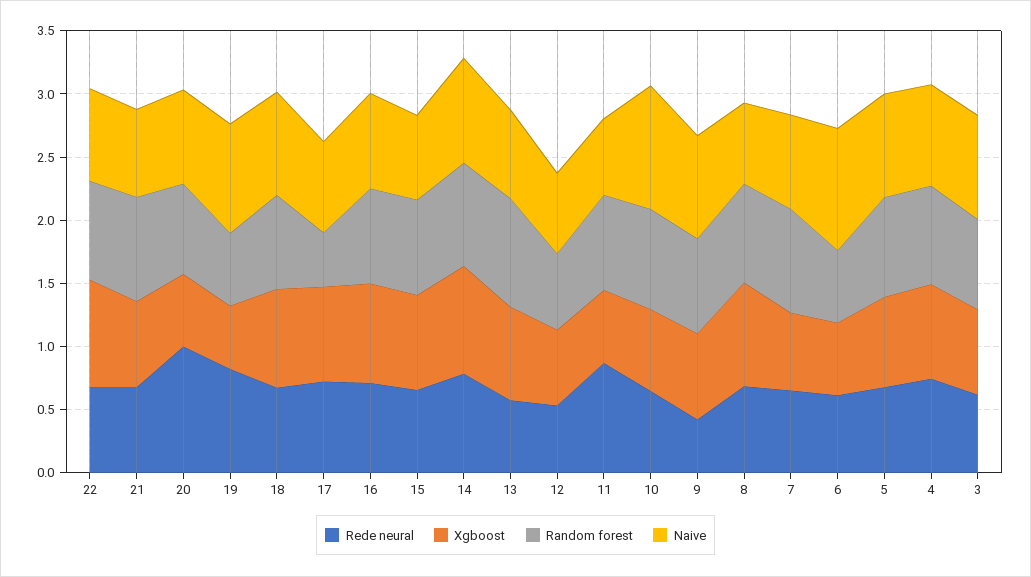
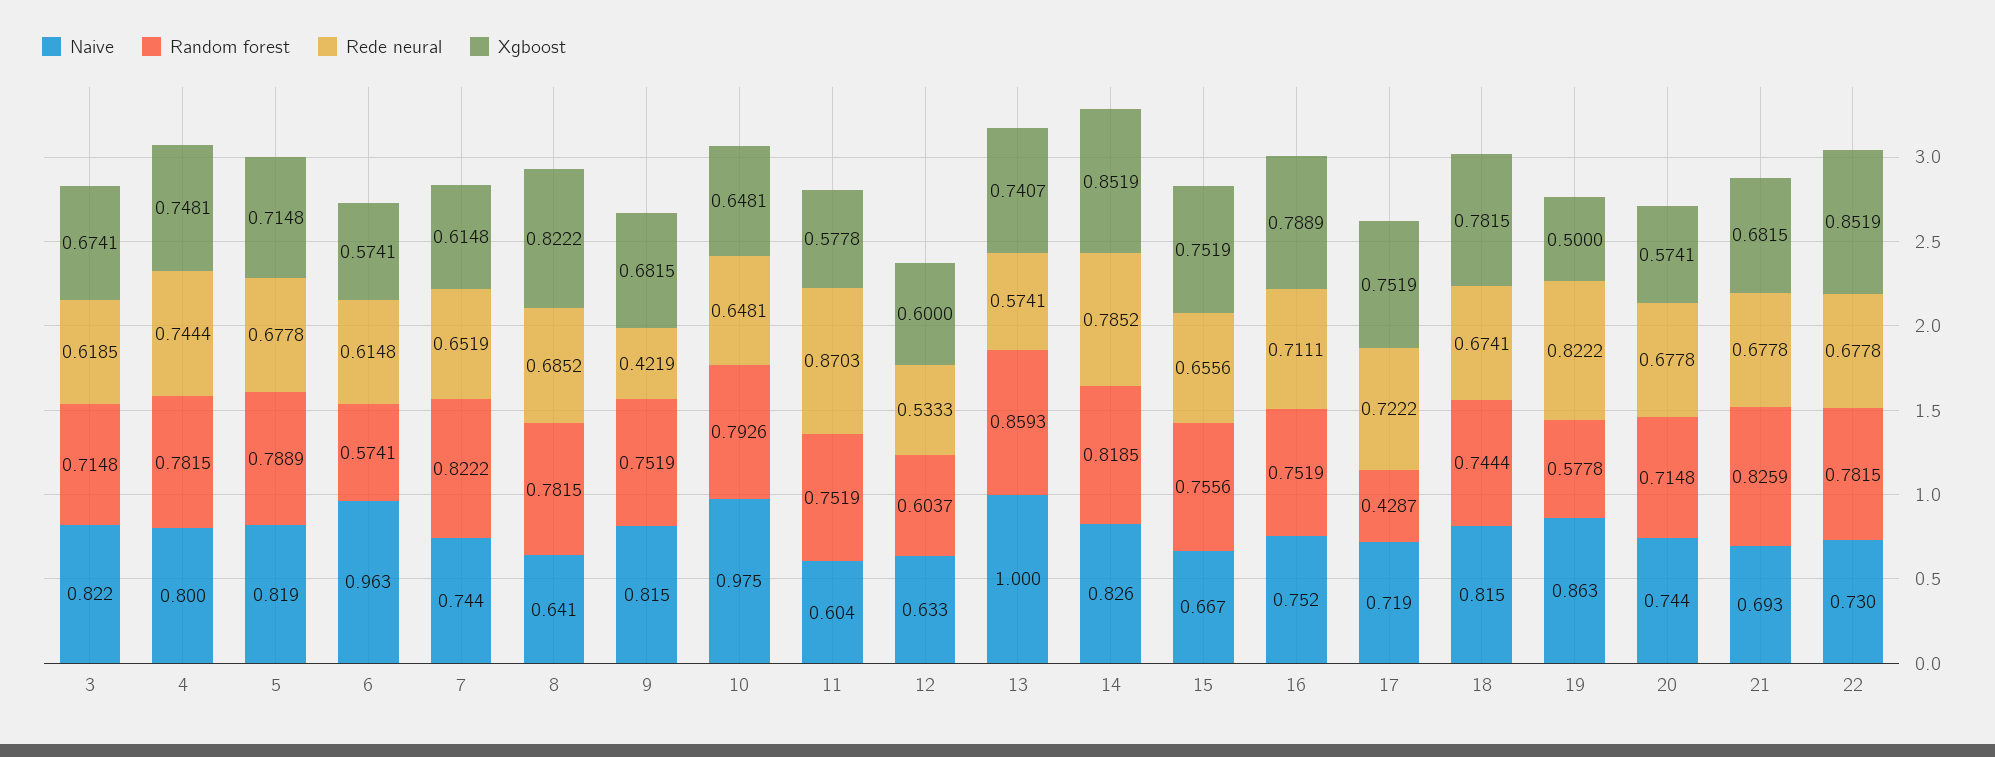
Rede neural, 20: 1 -> 0.6778
Naive, 13: 0.7 -> 1

